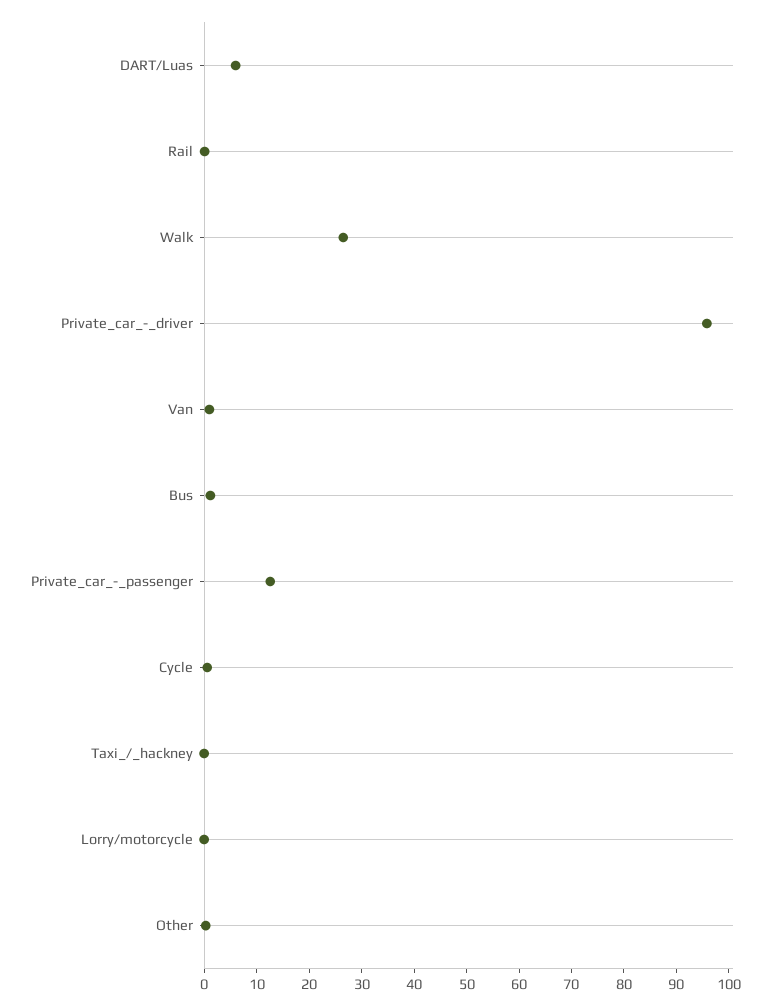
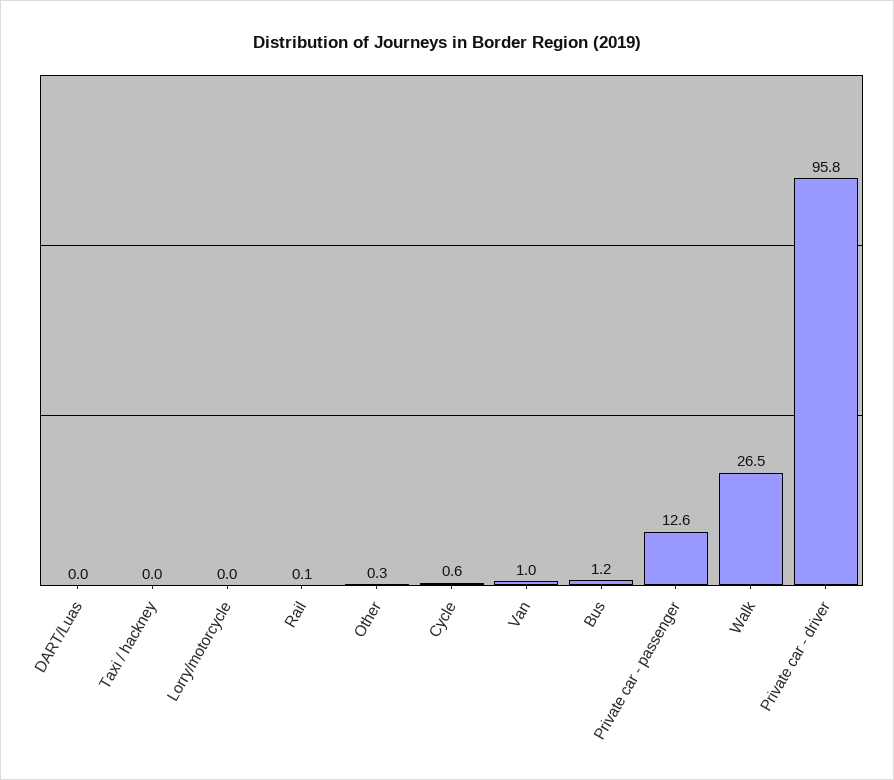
DART/Luas: 6 -> 0

